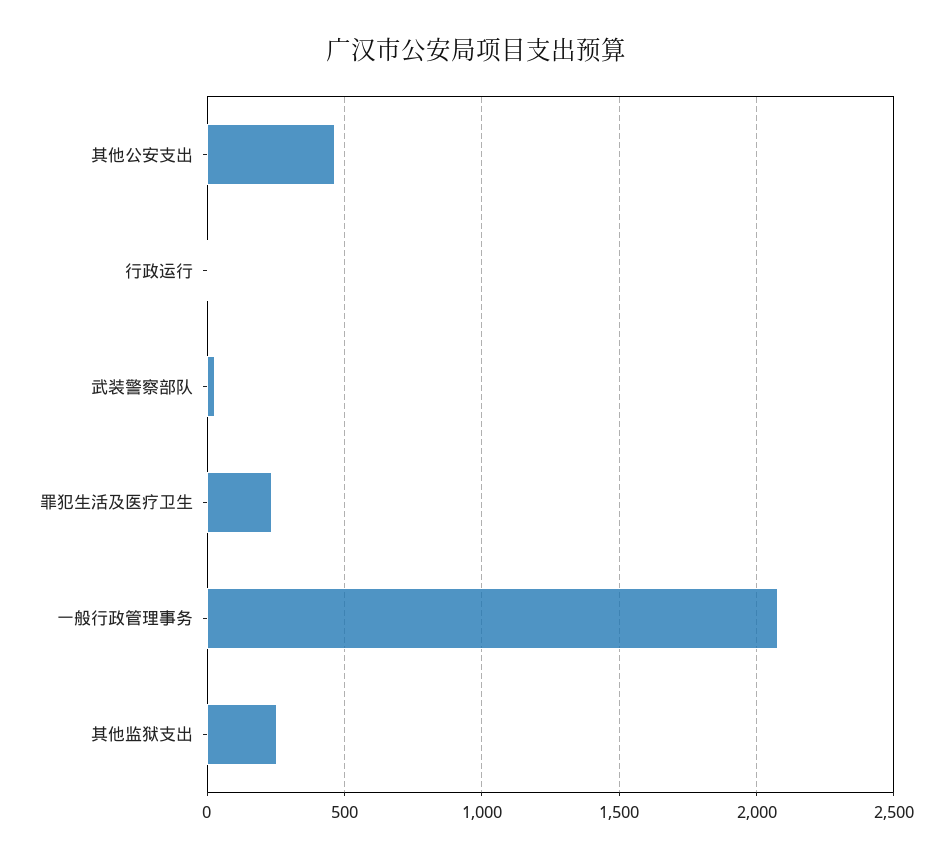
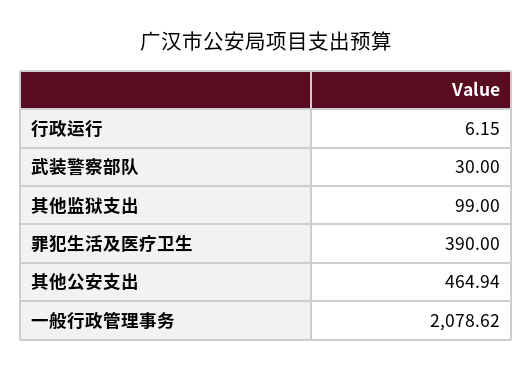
罪犯生活及医疗卫生: 250 -> 390
其他监狱支出: 250 -> 99

